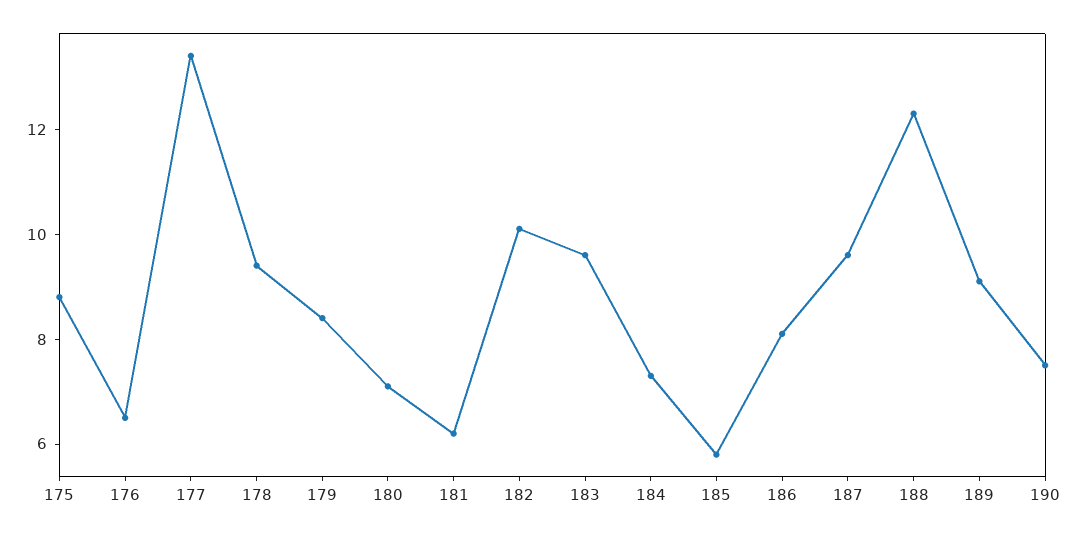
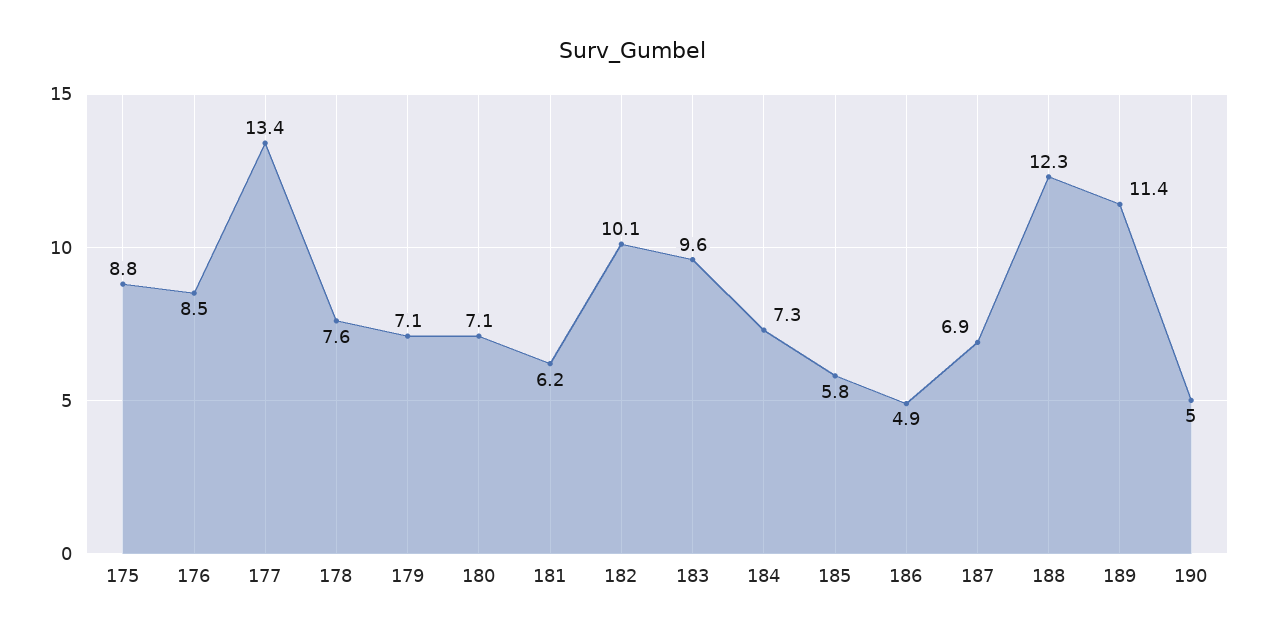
176: 6.5 -> 8.5
178: 9.5 -> 7.6
179: 8.5 -> 7.1
186: 8 -> 4.9
187: 9.5 -> 6.9
189: 9 -> 11.4
190: 7.5 -> 5

